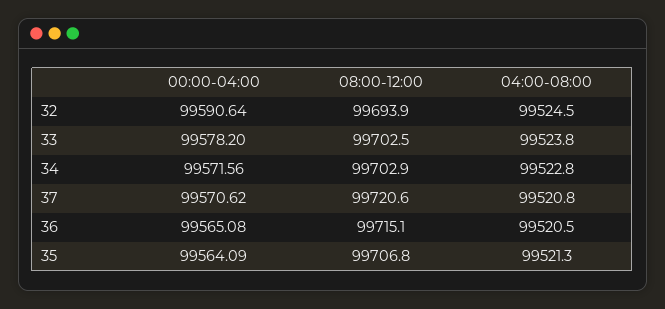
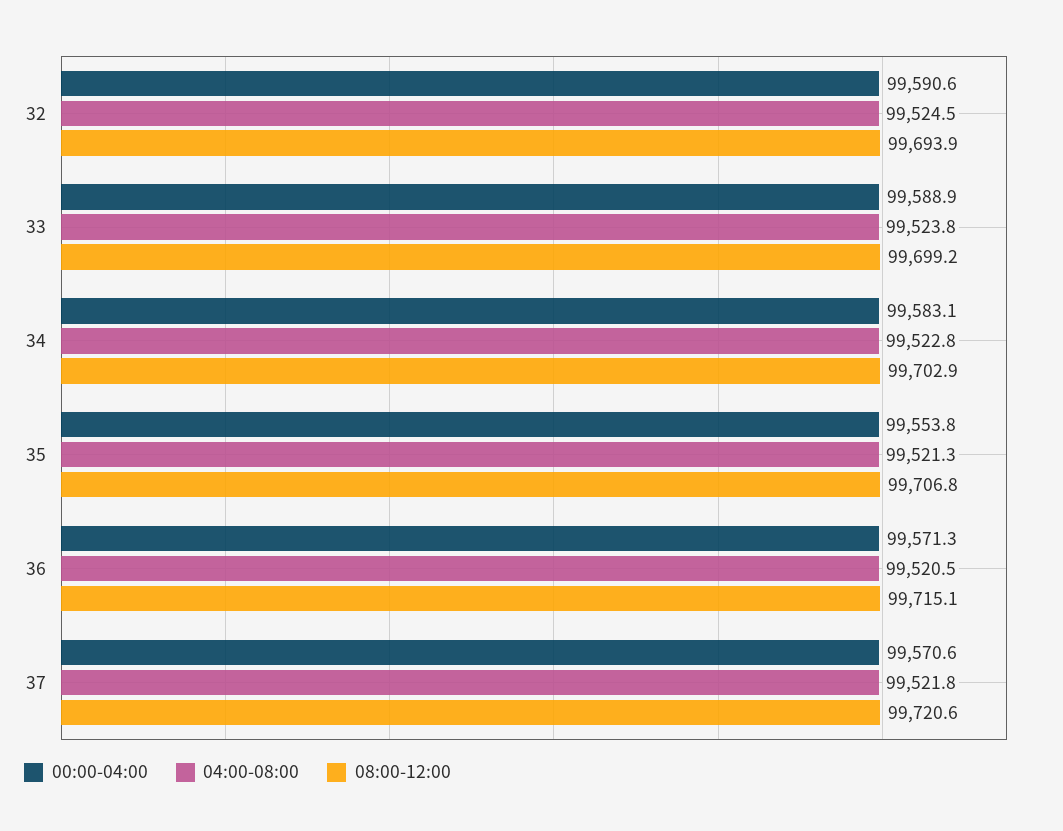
00:00-04:00, 33: 99578.2 -> 99588.9
08:00-12:00, 33: 99702.5 -> 99699.2
00:00-04:00, 34: 99571.56 -> 99583.1
04:00-08:00, 37: 99520.8 -> 99521.8
00:00-04:00, 36: 99565.08 -> 99571.3
00:00-04:00, 35: 99564.09 -> 99553.8

